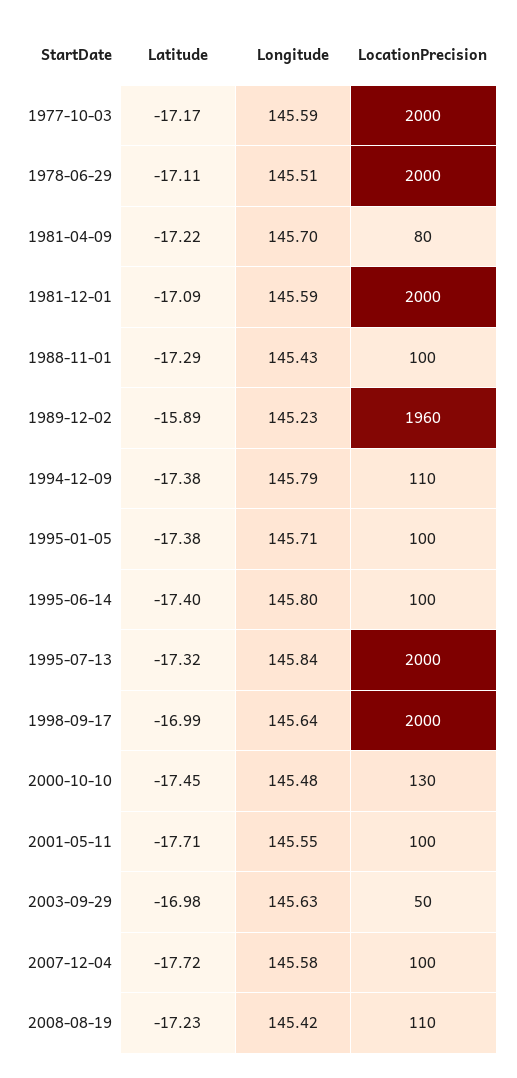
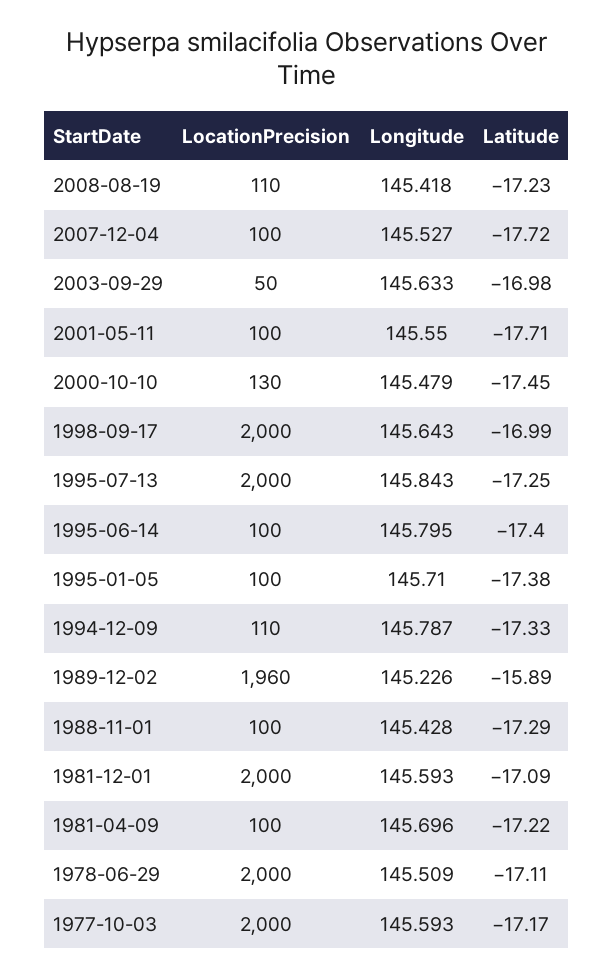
LocationPrecision, 1981-04-09: 80 -> 100
Latitude, 1994-12-09: -17.38 -> -17.33
Latitude, 1995-07-13: -17.32 -> -17.25
Longitude, 2007-12-04: 145.58 -> 145.527

